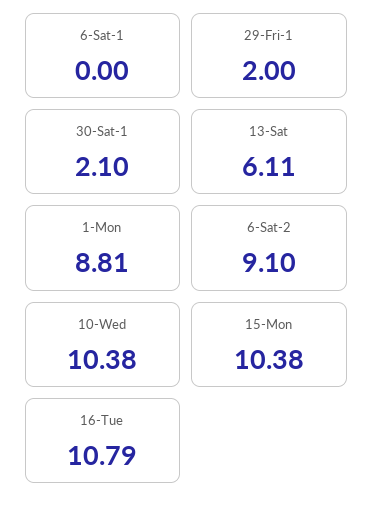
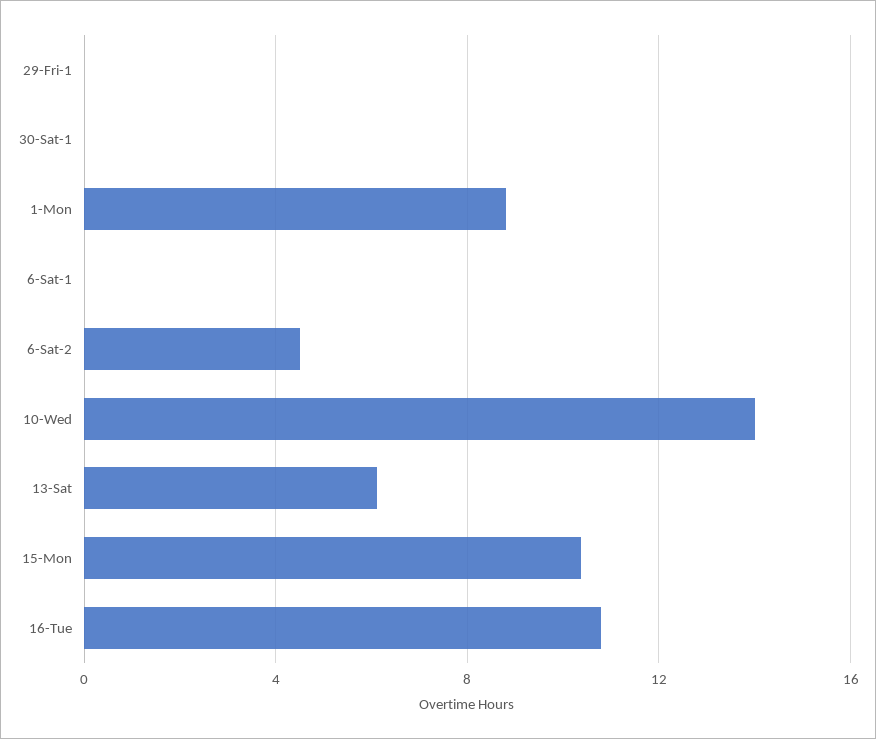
29-Fri-1: 2 -> 0
30-Sat-1: 2.1 -> 0
6-Sat-2: 9.1 -> 4.5
10-Wed: 10.38 -> 14

